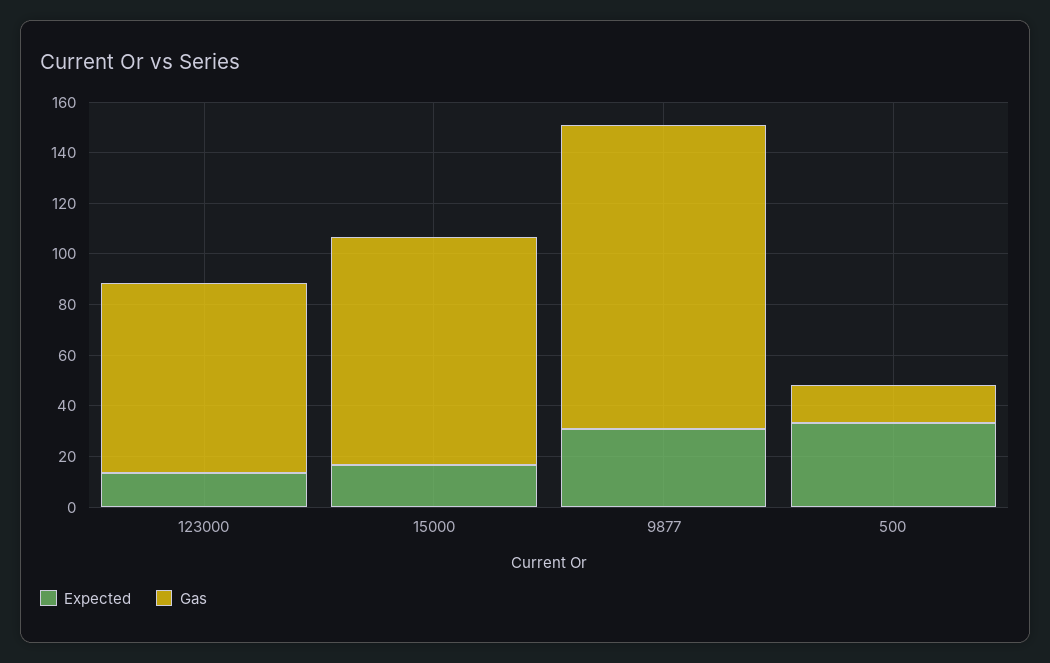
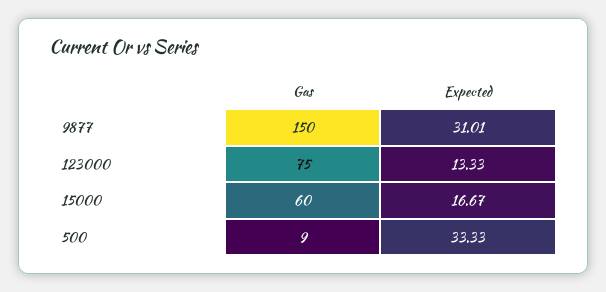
Gas, 15000: 90 -> 60
Gas, 9877: 120 -> 150
Gas, 500: 15 -> 9

